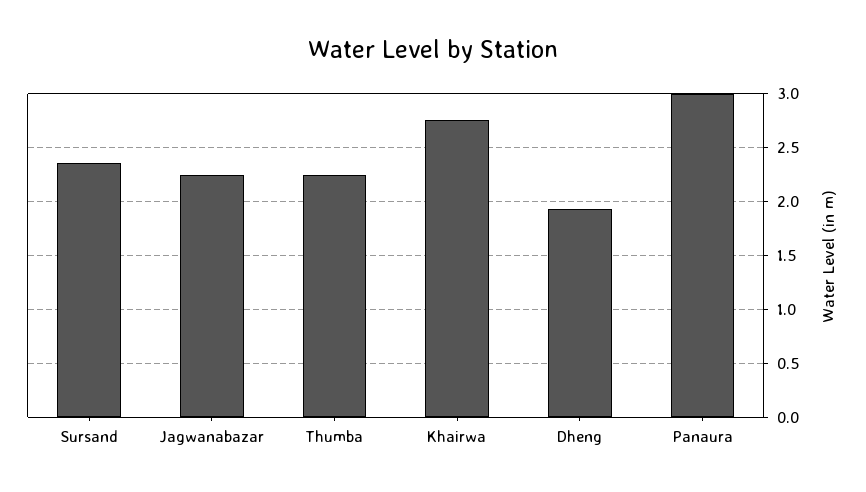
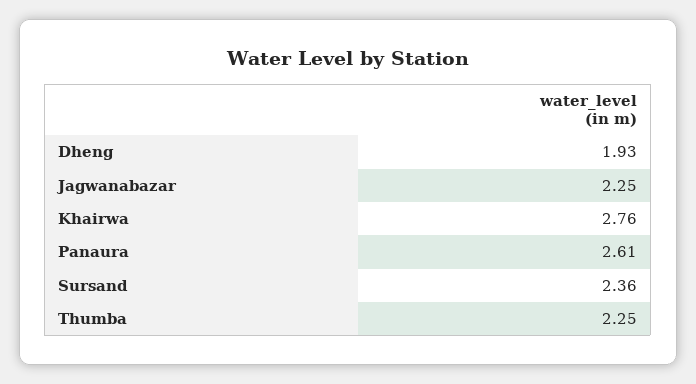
Panaura: 3 -> 2.61

